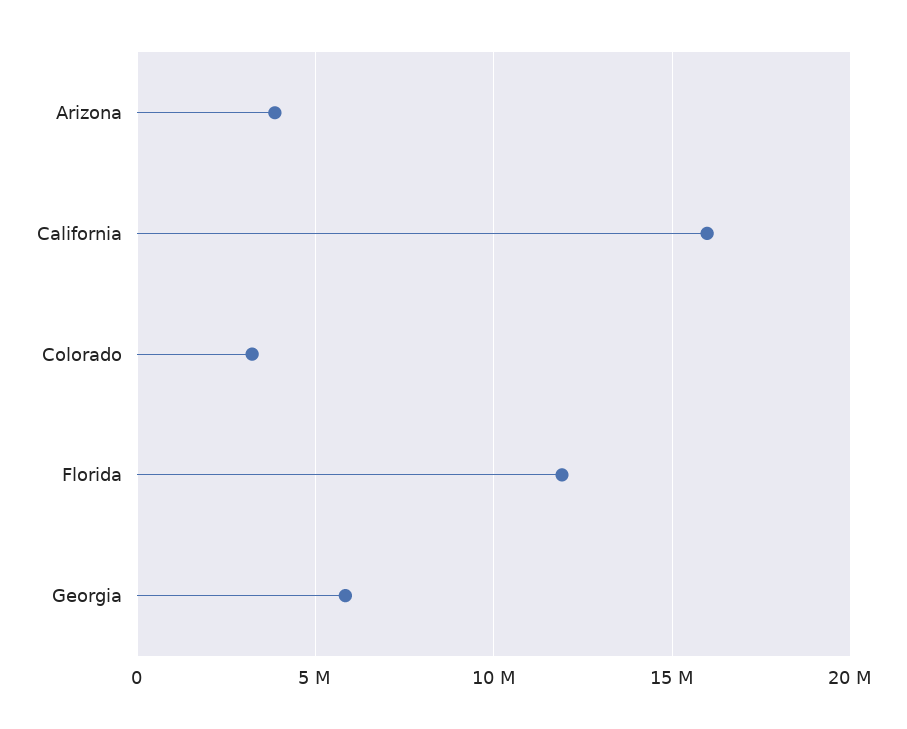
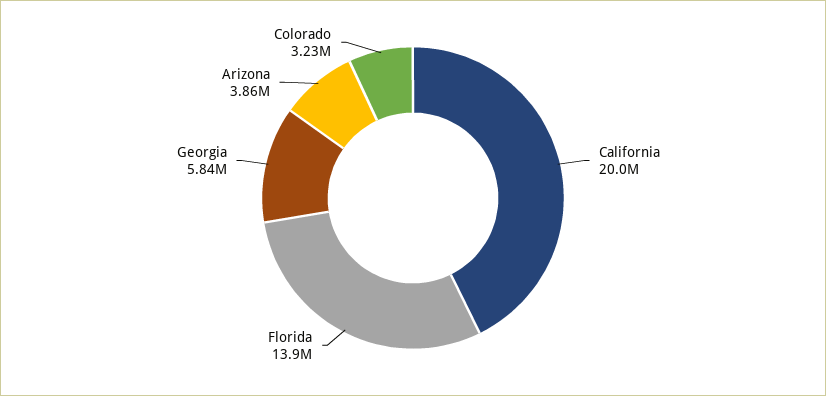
California: 16000000 -> 20000000
Florida: 12000000 -> 13900000

